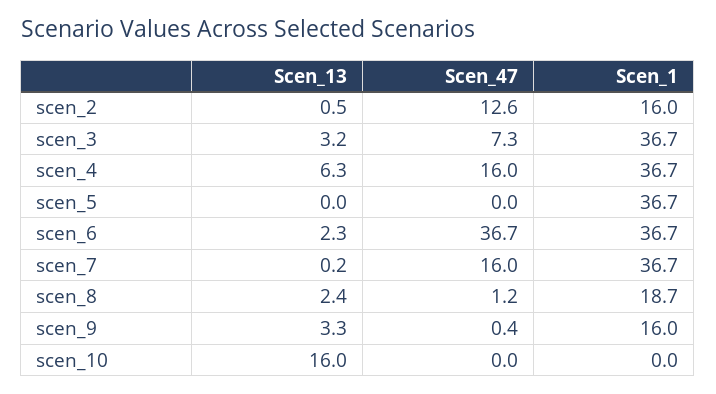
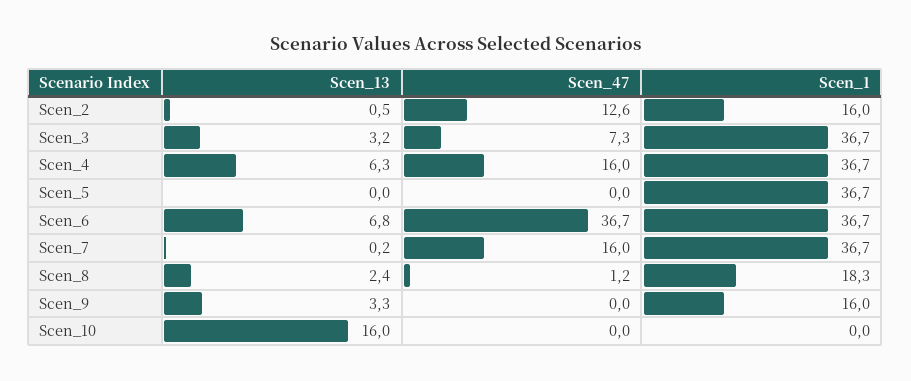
Scen_13, scen_6: 2.3 -> 6.8
Scen_1, scen_8: 18.7 -> 18.3
Scen_47, scen_9: 0.4 -> 0

